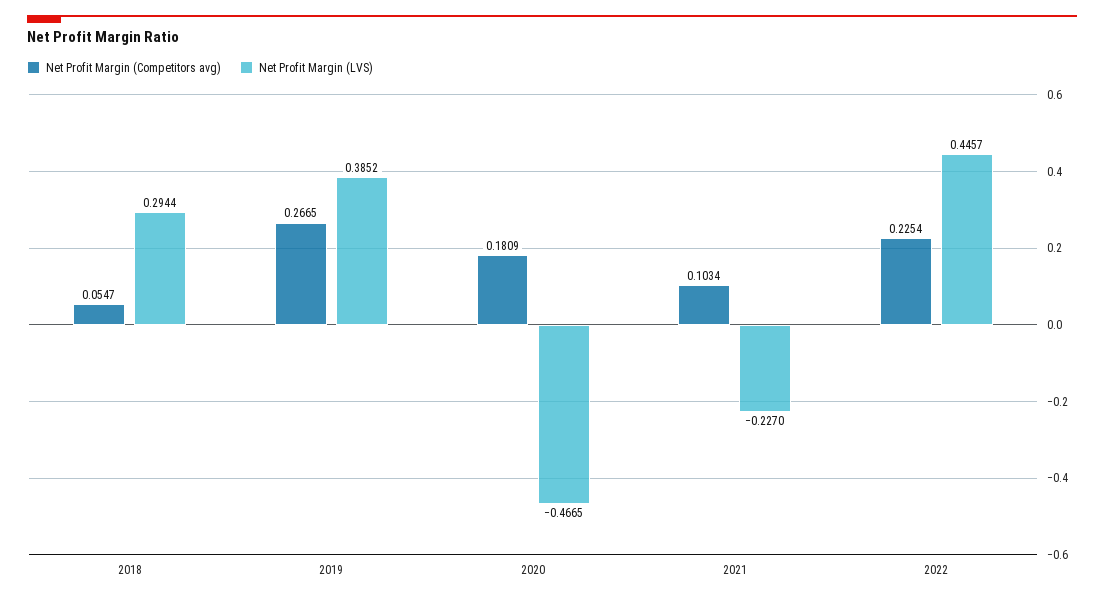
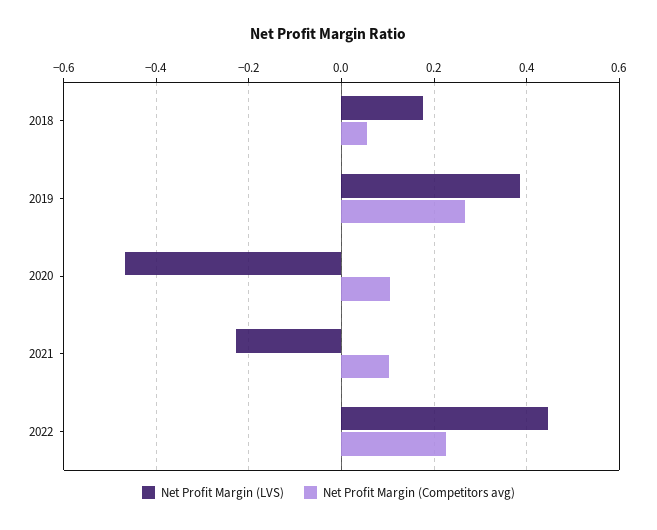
Net Profit Margin (LVS), 2018: 0.2944 -> 0.18
Net Profit Margin (Competitors avg), 2020: 0.1809 -> 0.1

